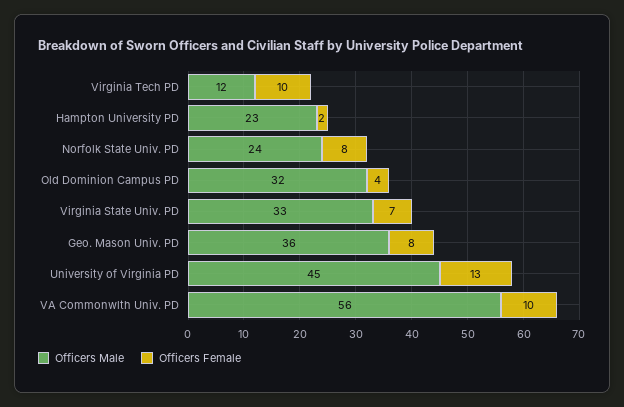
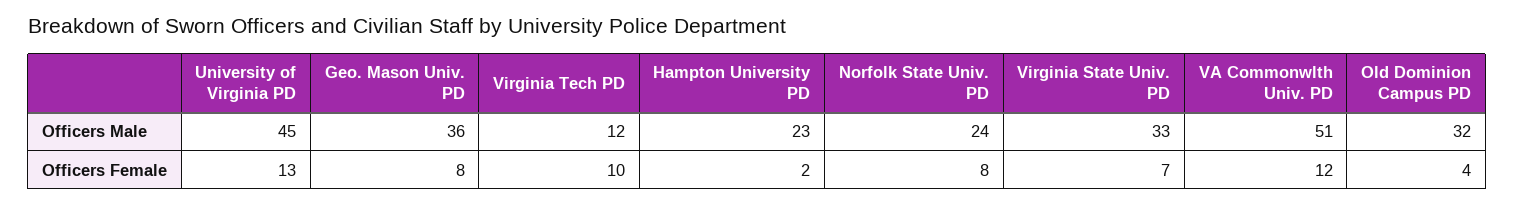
Officers Male, VA Commonwlth Univ. PD: 56 -> 51
Officers Female, VA Commonwlth Univ. PD: 10 -> 12

